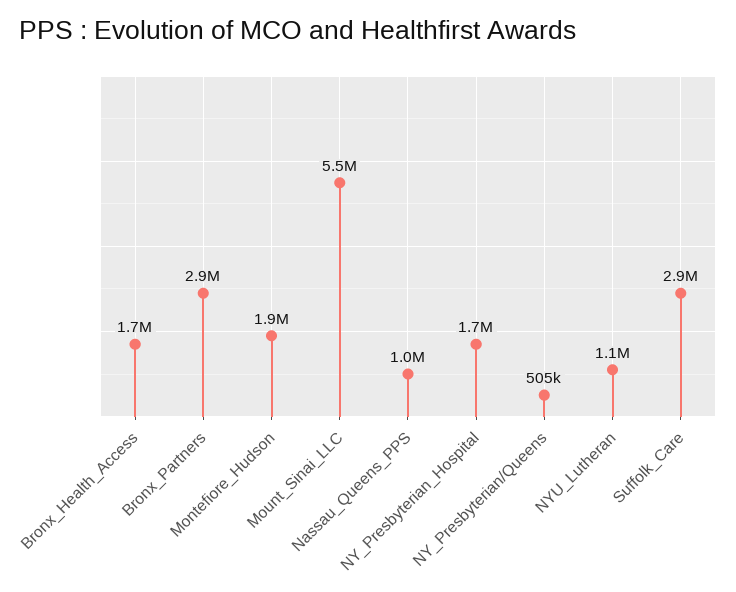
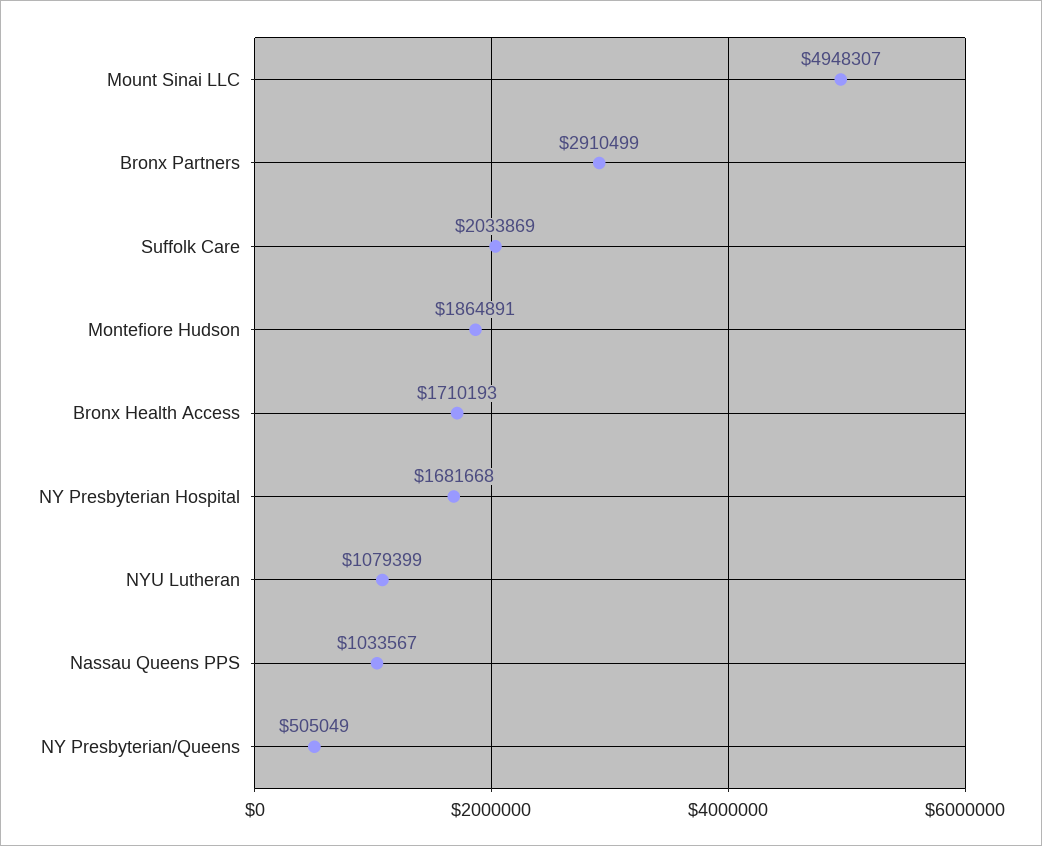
Mount_Sinai_LLC: 5500000 -> 4948307
Suffolk_Care: 2900000 -> 2033869

